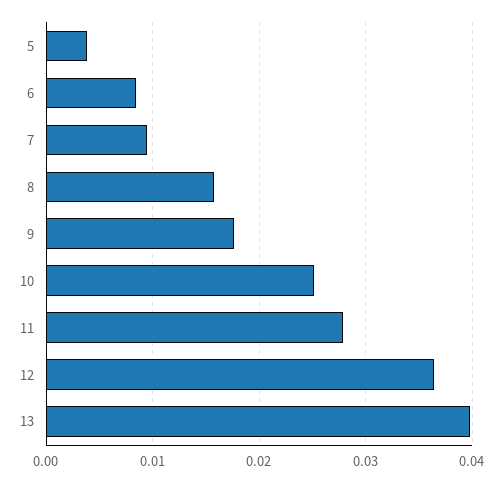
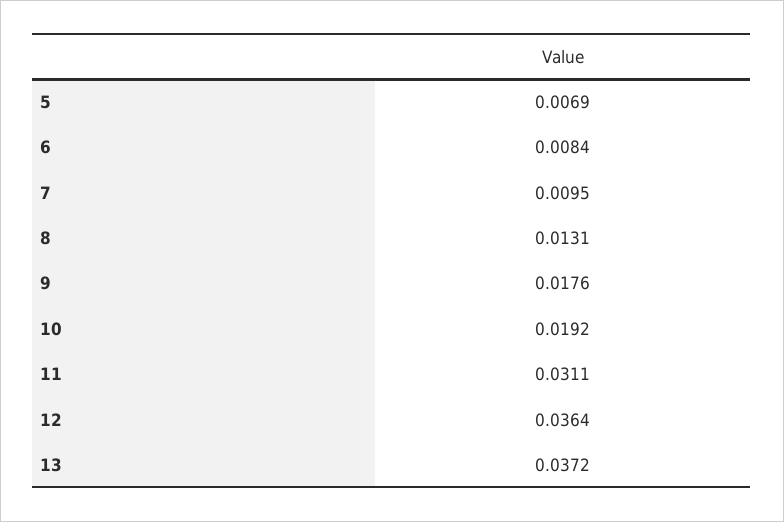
5: 0.004 -> 0.0069
8: 0.016 -> 0.0131
10: 0.025 -> 0.0192
11: 0.028 -> 0.0311
13: 0.04 -> 0.0372

